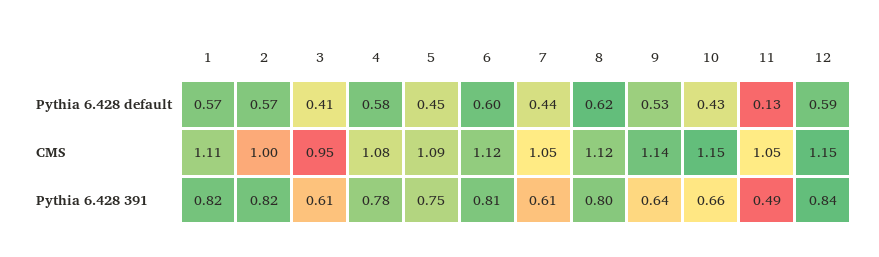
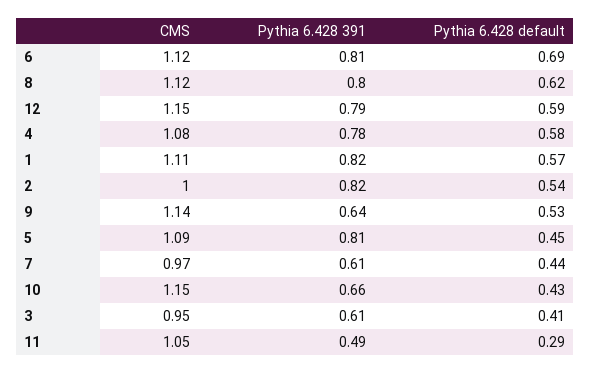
2, Pythia 6.428 default: 0.57 -> 0.54
6, Pythia 6.428 default: 0.6 -> 0.69
11, Pythia 6.428 default: 0.13 -> 0.29
7, CMS: 1.05 -> 0.97
5, Pythia 6.428 391: 0.75 -> 0.81
12, Pythia 6.428 391: 0.84 -> 0.79

